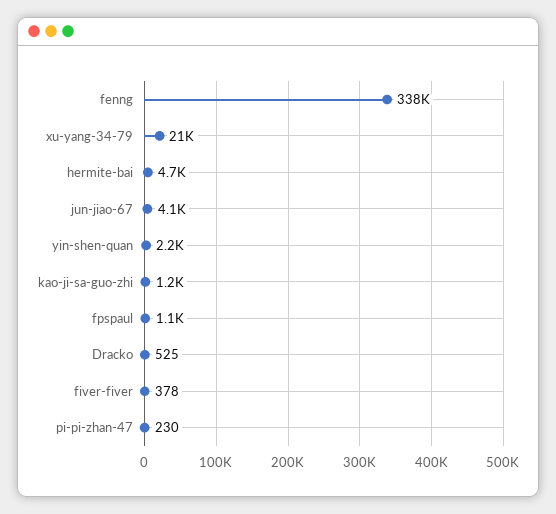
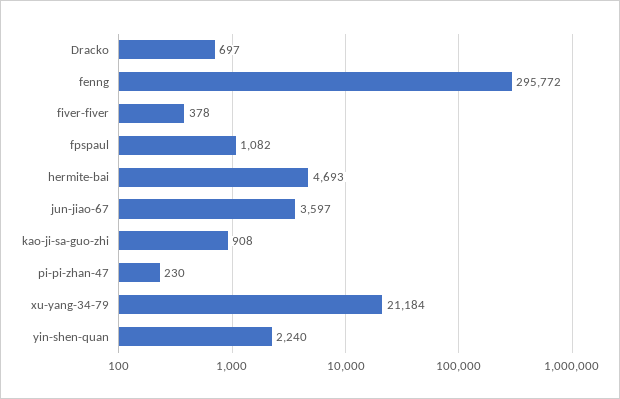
fenng: 338000 -> 295772
jun-jiao-67: 4100 -> 3597
kao-ji-sa-guo-zhi: 1200 -> 908
Dracko: 525 -> 697

